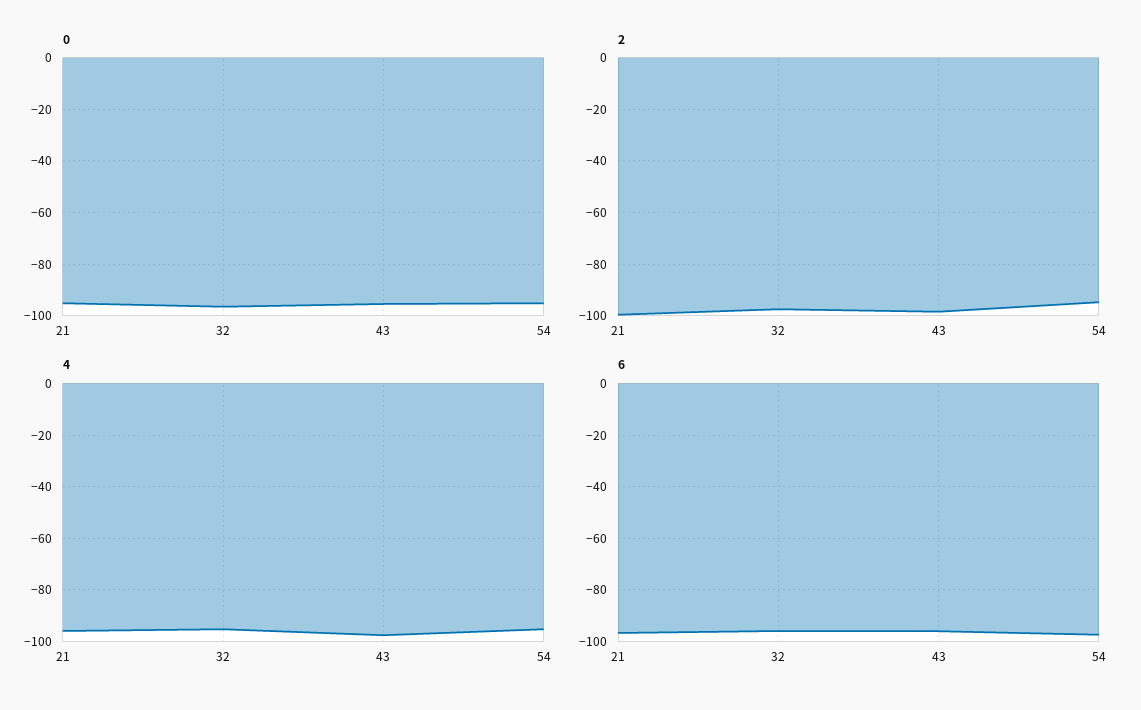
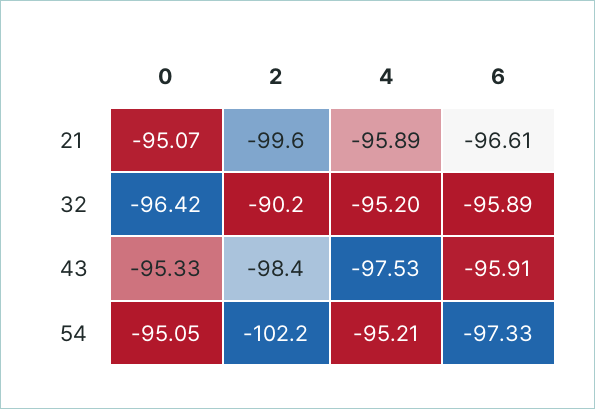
2, 32: -97.5 -> -90.2
2, 54: -95 -> -102.2

